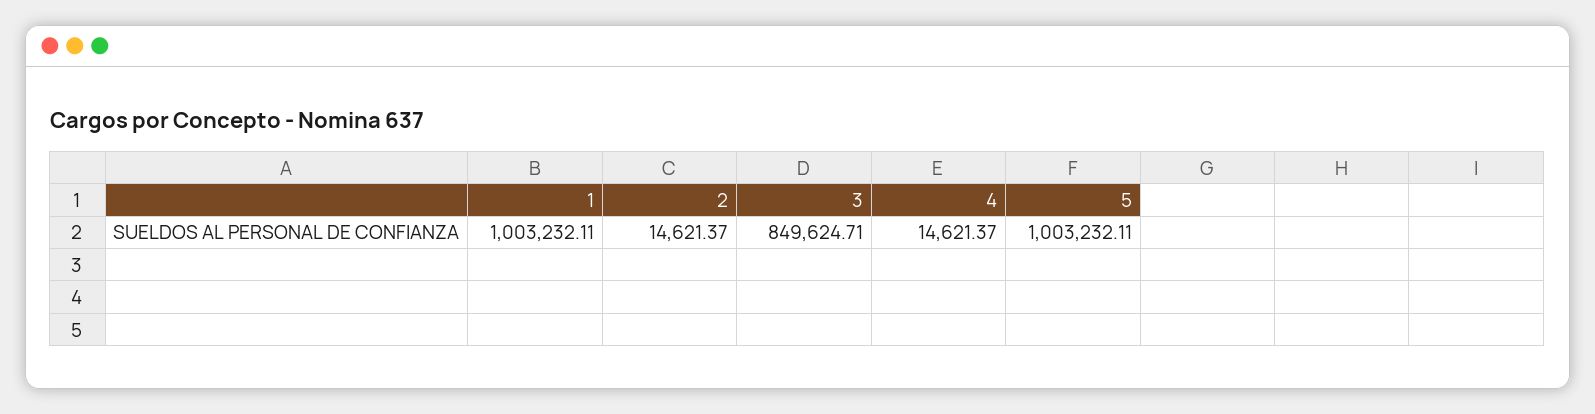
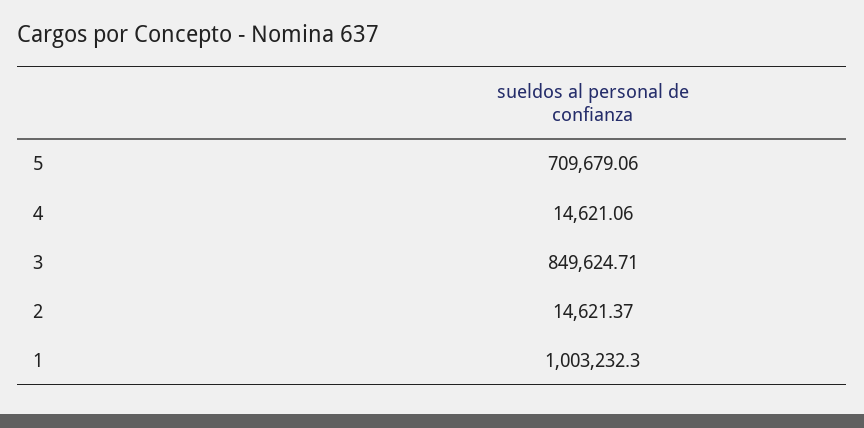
1: 1003232.11 -> 1003232.3
4: 14621.37 -> 14621.06
5: 1003232.11 -> 709679.06

